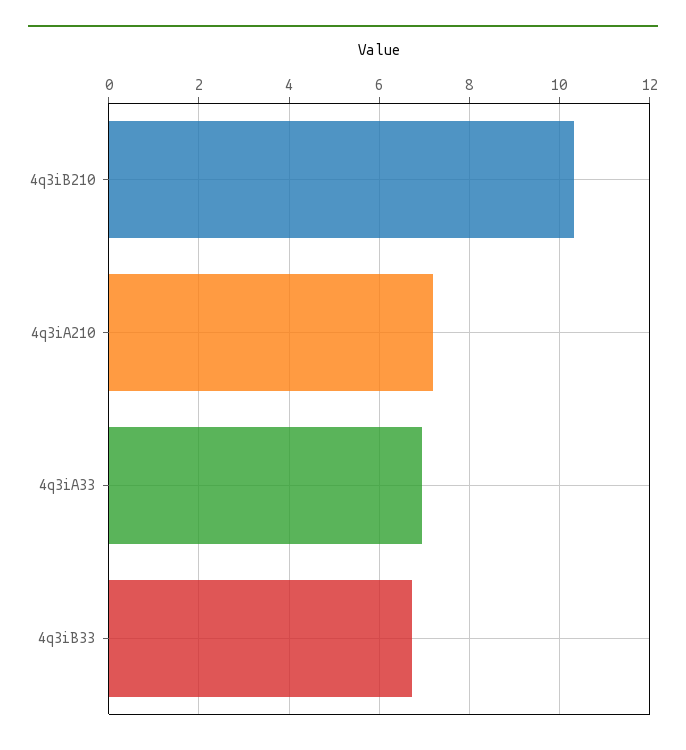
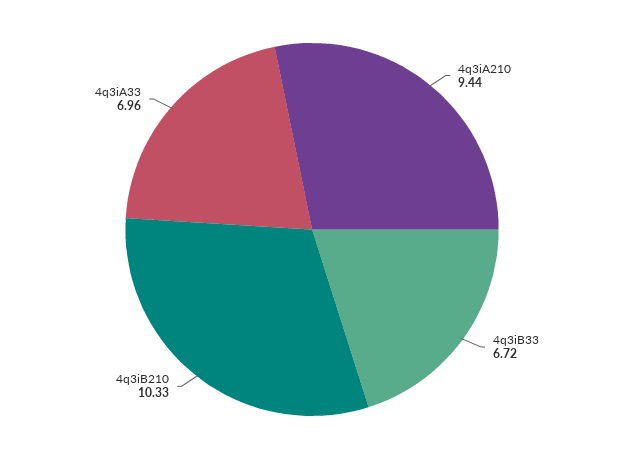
4q3iA210: 7.2 -> 9.44

